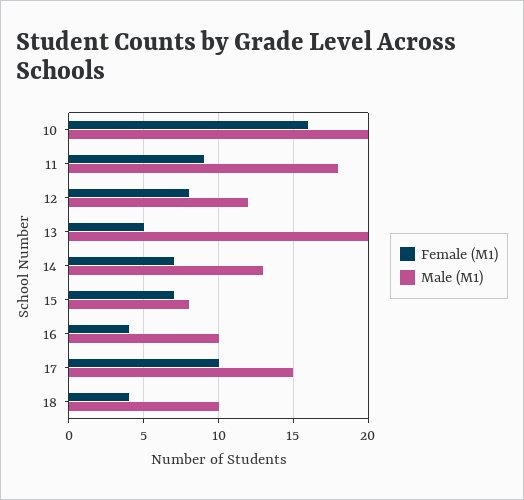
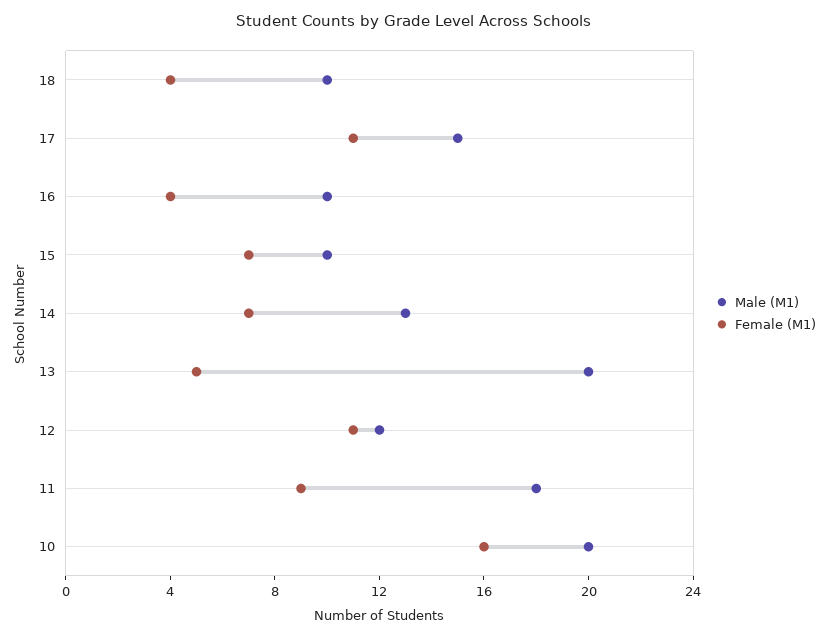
Female (M1), 12: 8 -> 11
Male (M1), 15: 8 -> 10
Female (M1), 17: 10 -> 11

